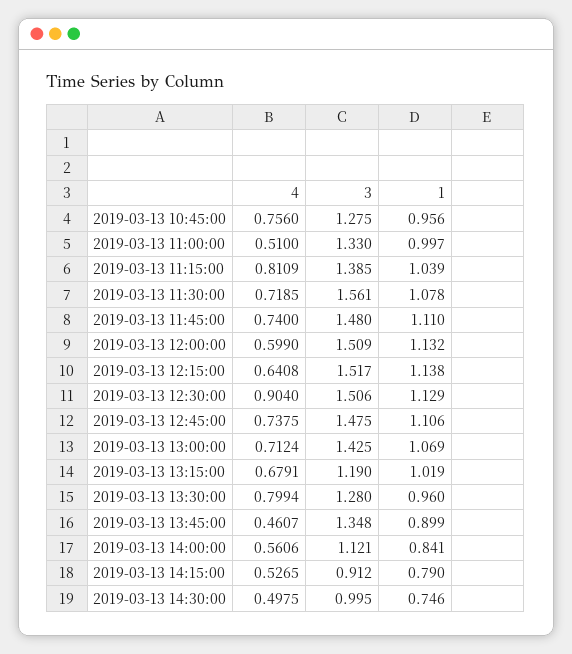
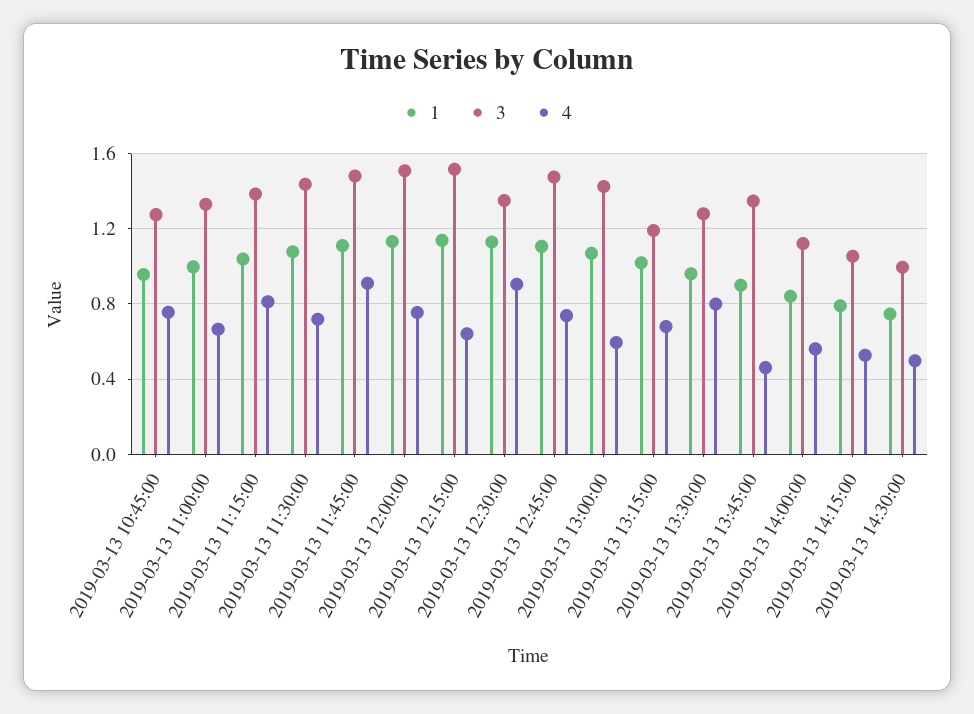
4, 2019-03-13 11:00:00: 0.51 -> 0.65
3, 2019-03-13 11:30:00: 1.561 -> 1.45
4, 2019-03-13 11:45:00: 0.74 -> 0.9
4, 2019-03-13 12:00:00: 0.599 -> 0.75
3, 2019-03-13 12:30:00: 1.506 -> 1.35
4, 2019-03-13 13:00:00: 0.7124 -> 0.6
3, 2019-03-13 14:15:00: 0.912 -> 1.05

